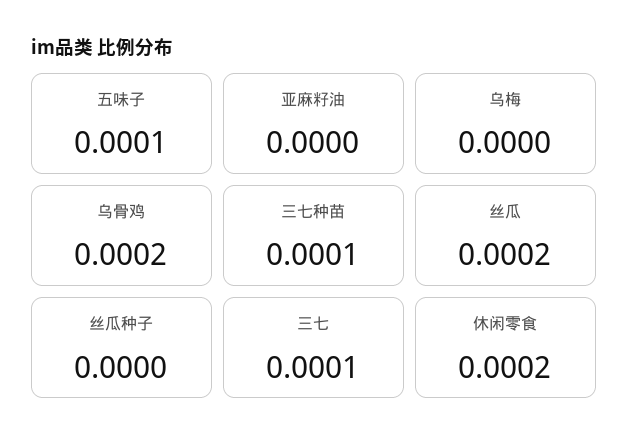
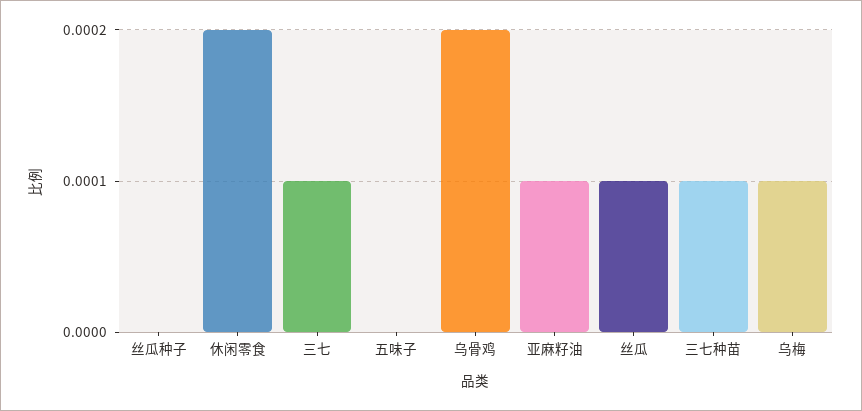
五味子: 0.0001 -> 0
亚麻籽油: 0 -> 0.0001
乌梅: 0 -> 0.0001
丝瓜: 0.0002 -> 0.0001

